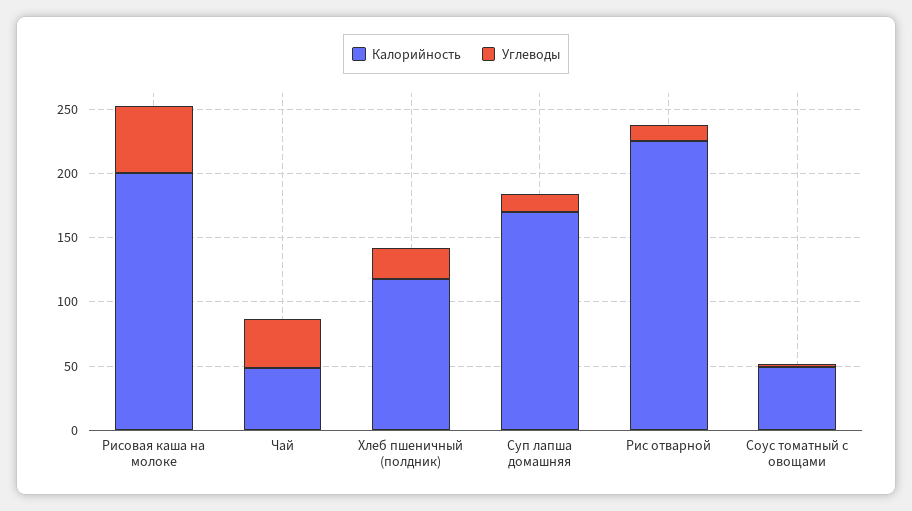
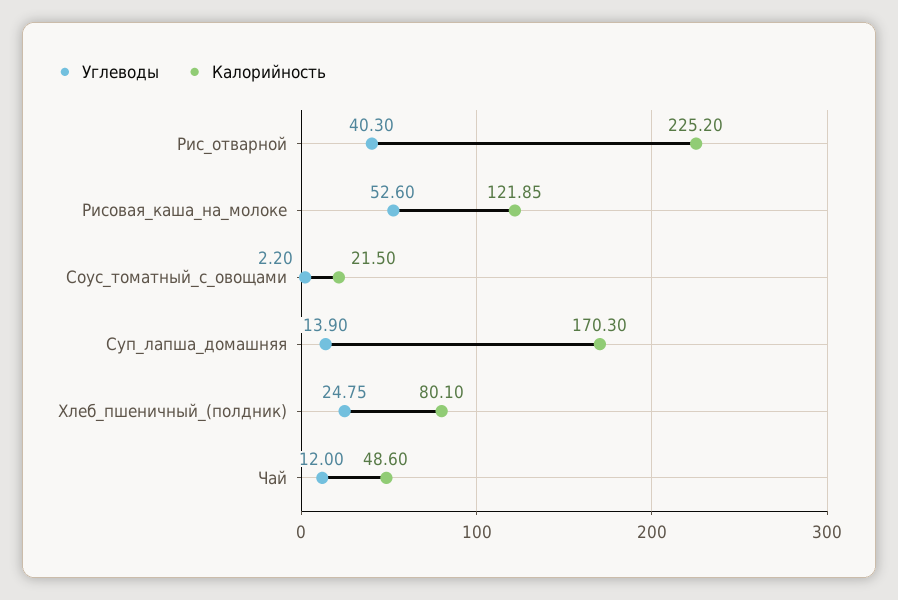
Калорийность, Рисовая каша на молоке: 200 -> 121.85
Углеводы, Чай: 40 -> 12
Калорийность, Хлеб пшеничный (полдник): 120 -> 80.1
Углеводы, Рис отварной: 10 -> 40.3
Калорийность, Соус томатный с овощами: 50 -> 21.5

